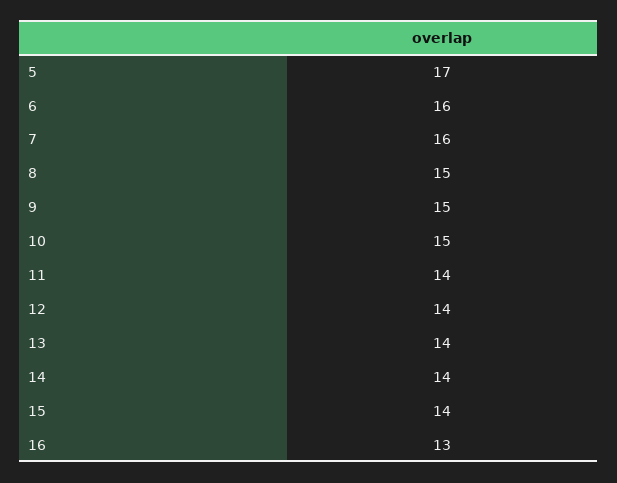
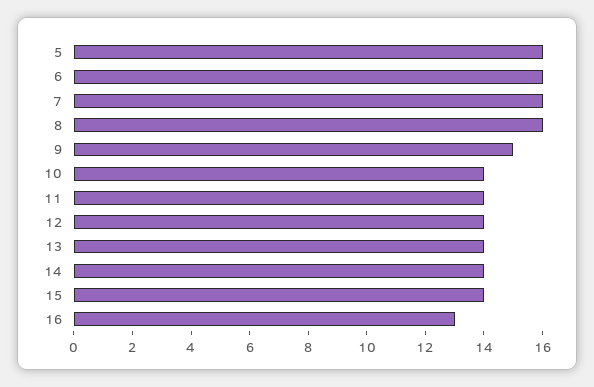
5: 17 -> 16
8: 15 -> 16
10: 15 -> 14

